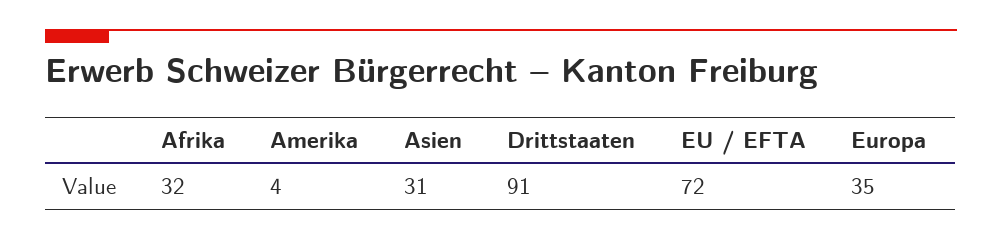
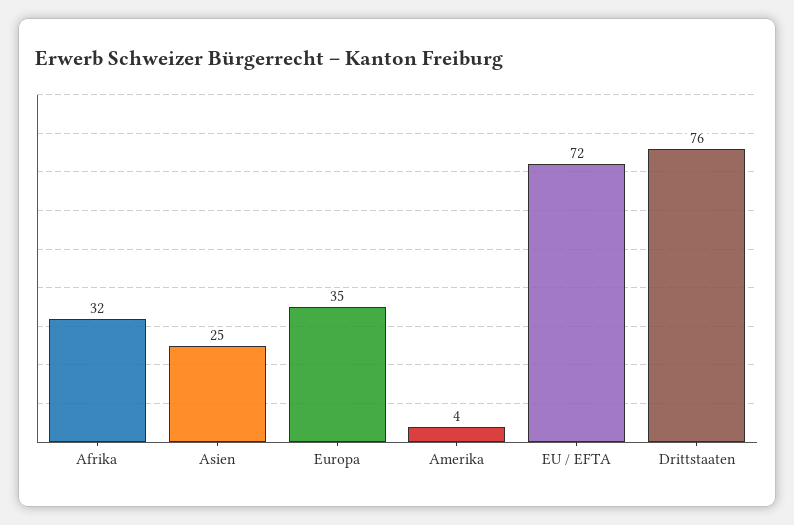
Asien: 31 -> 25
Drittstaaten: 91 -> 76

